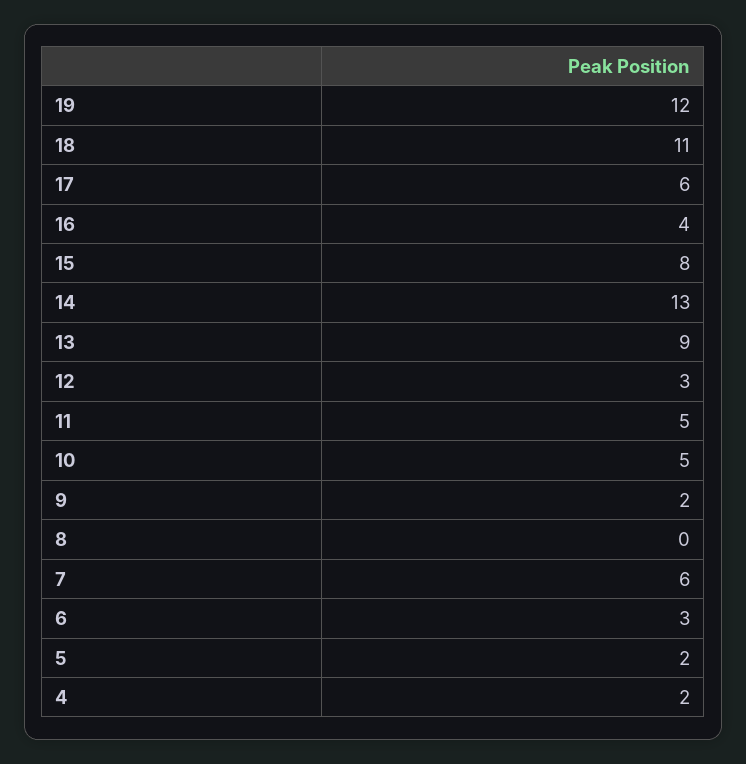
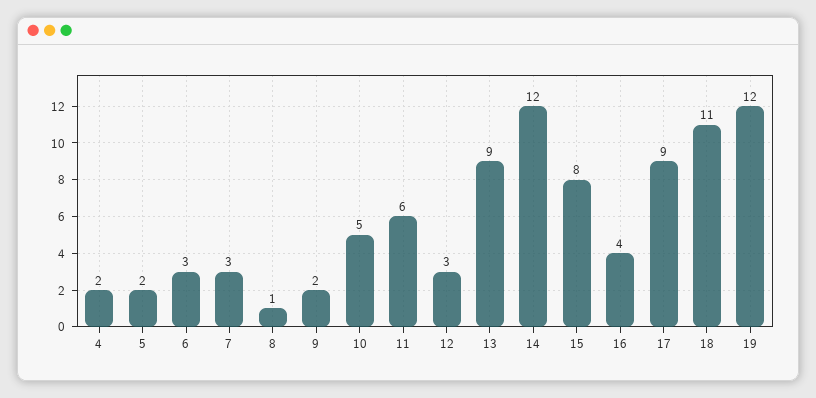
17: 6 -> 9
14: 13 -> 12
11: 5 -> 6
8: 0 -> 1
7: 6 -> 3

